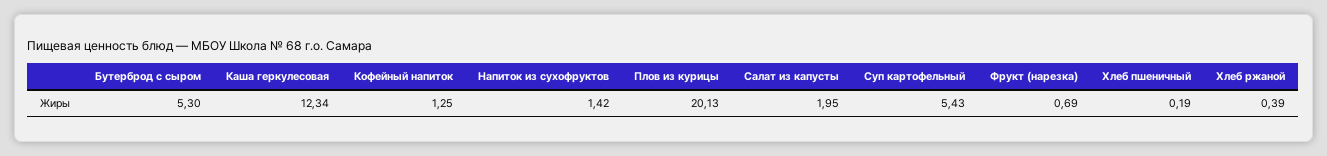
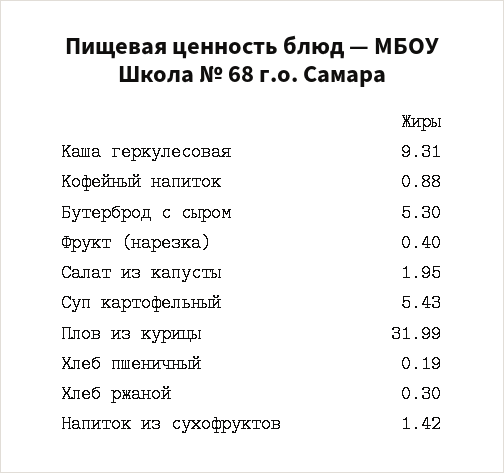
Каша геркулесовая: 12.34 -> 9.31
Кофейный напиток: 1.25 -> 0.88
Плов из курицы: 20.13 -> 31.99
Фрукт (нарезка): 0.69 -> 0.4
Хлеб ржаной: 0.39 -> 0.3

